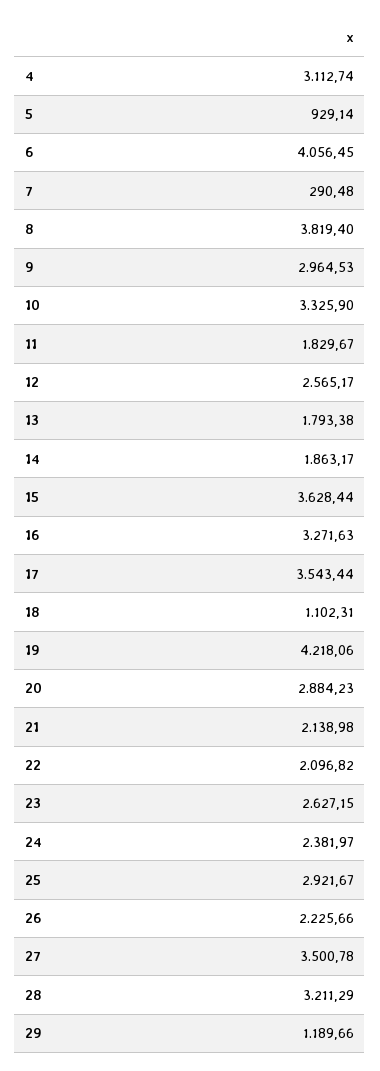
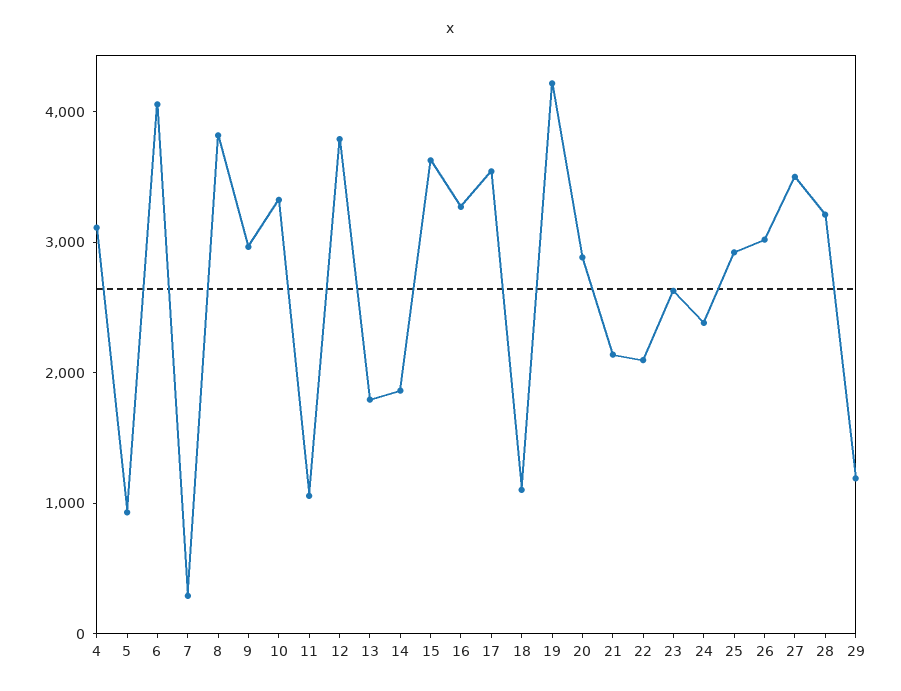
11: 1829.67 -> 1000
12: 2565.17 -> 3800
26: 2225.66 -> 3000

